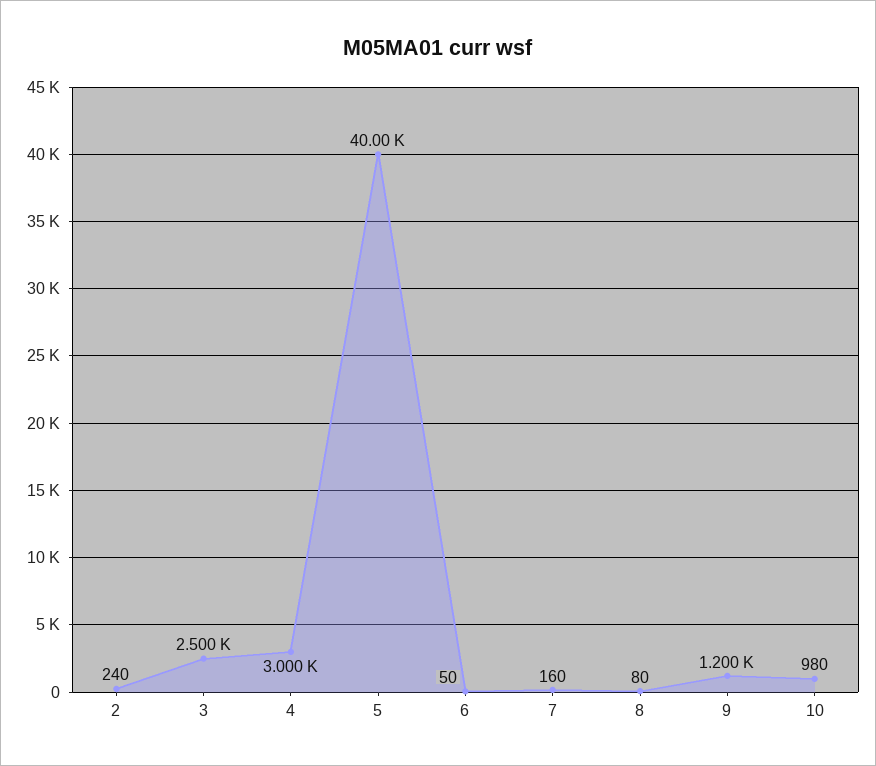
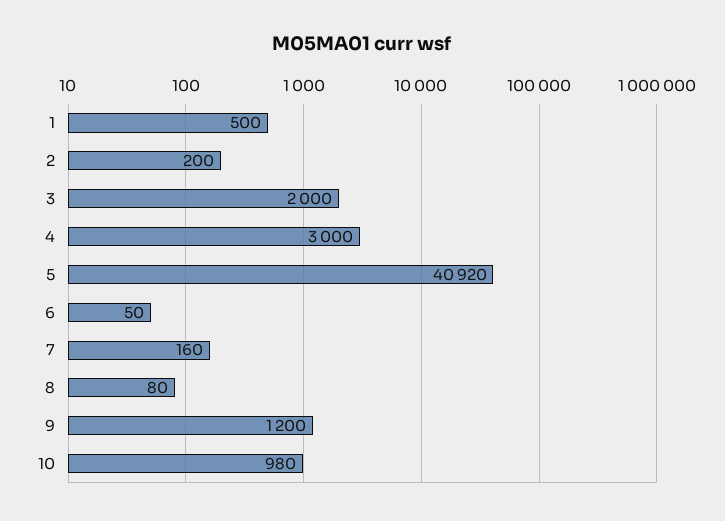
2: 240 -> 200
3: 2500 -> 2000
5: 40000 -> 40920
1: none -> 500

